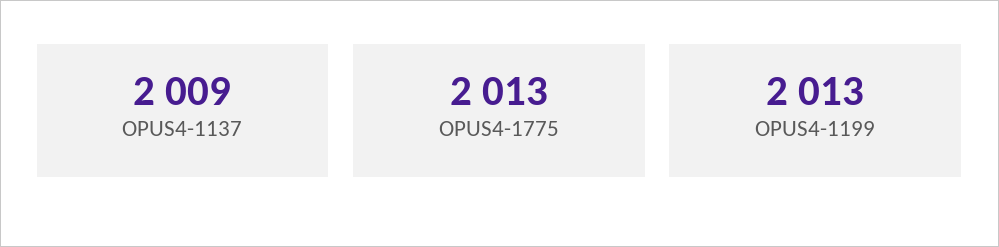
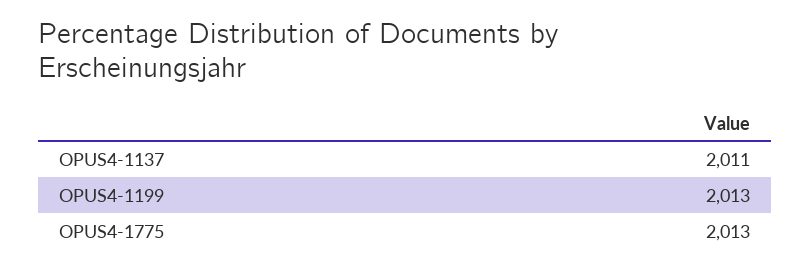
OPUS4-1137: 2009 -> 2011

